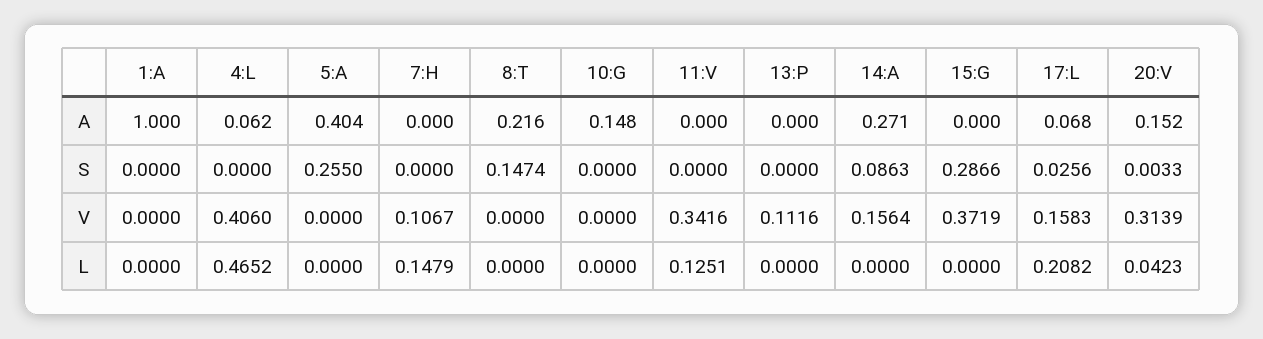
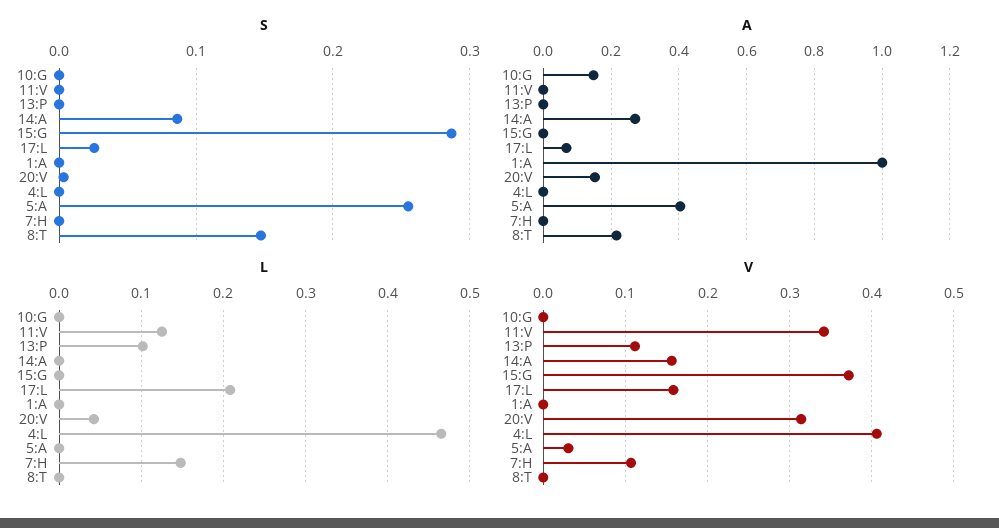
A, 4:L: 0.062 -> 0
V, 5:A: 0 -> 0.03
L, 13:P: 0 -> 0.1

